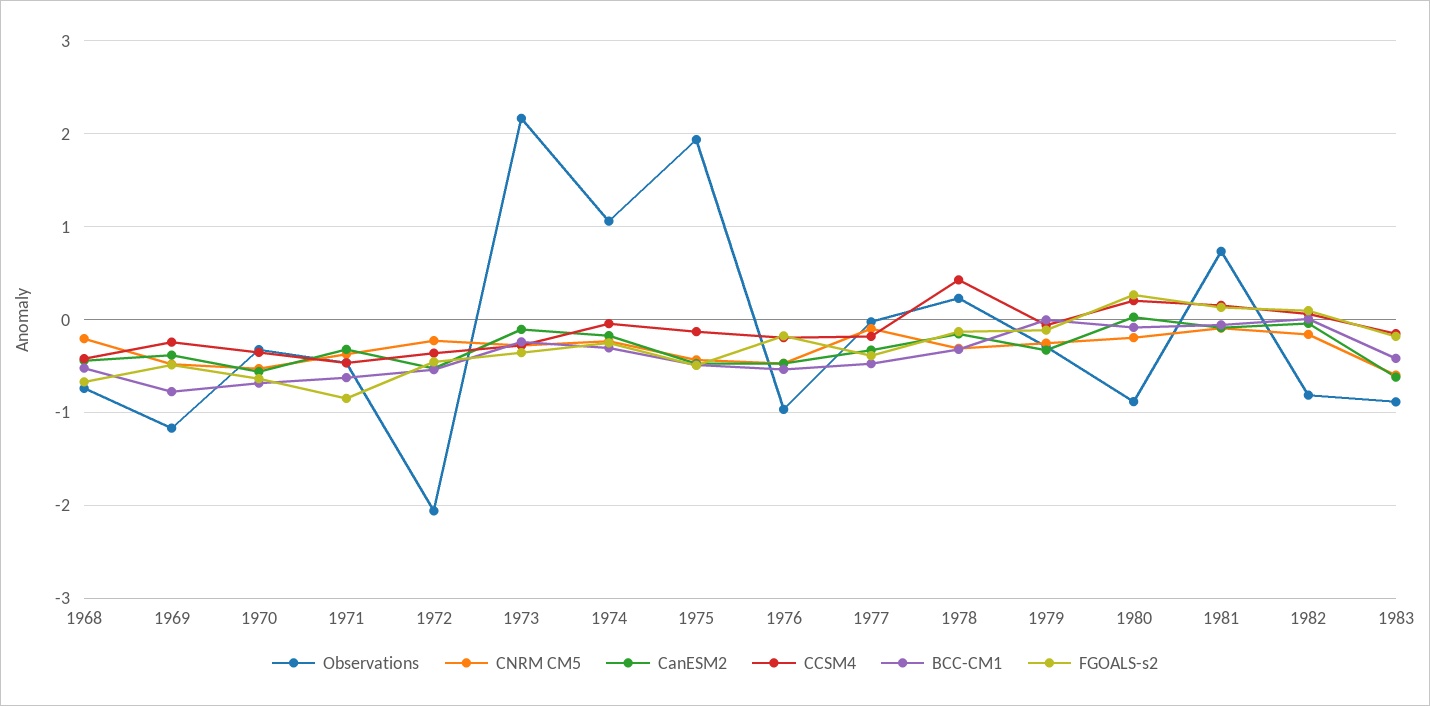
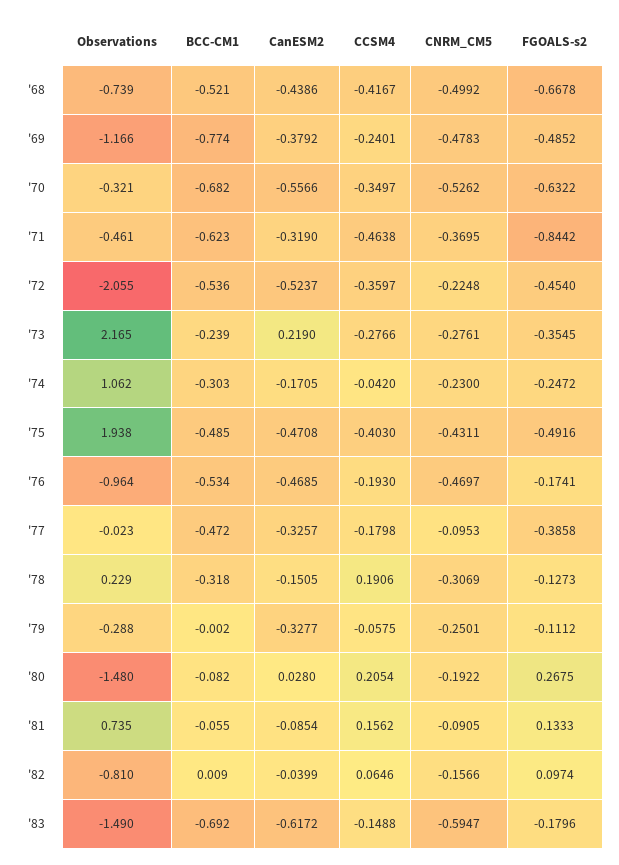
CNRM CM5, 1968: -0.2 -> -0.4992
CanESM2, 1973: -0.1 -> 0.219
CCSM4, 1975: -0.1 -> -0.403
CCSM4, 1978: 0.4 -> 0.1906
Observations, 1980: -0.9 -> -1.48
Observations, 1983: -0.9 -> -1.49
BCC-CM1, 1983: -0.4 -> -0.692

